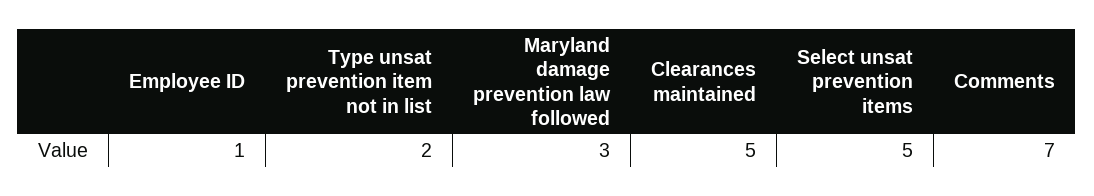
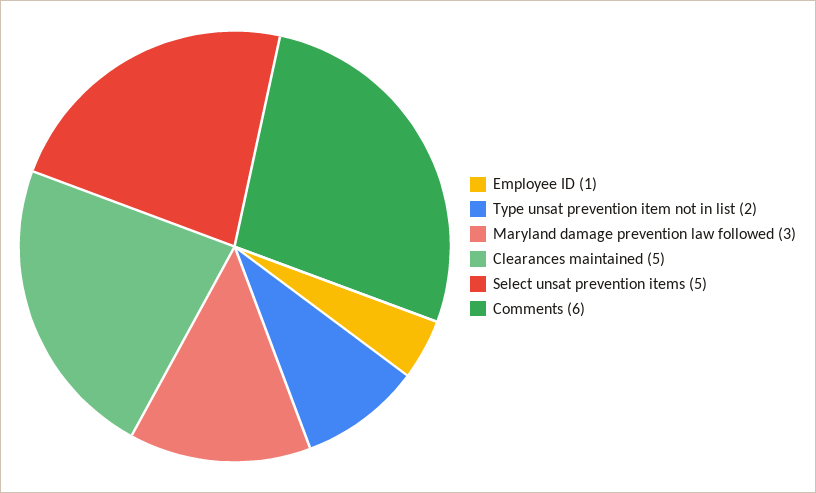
Comments: 7 -> 6

